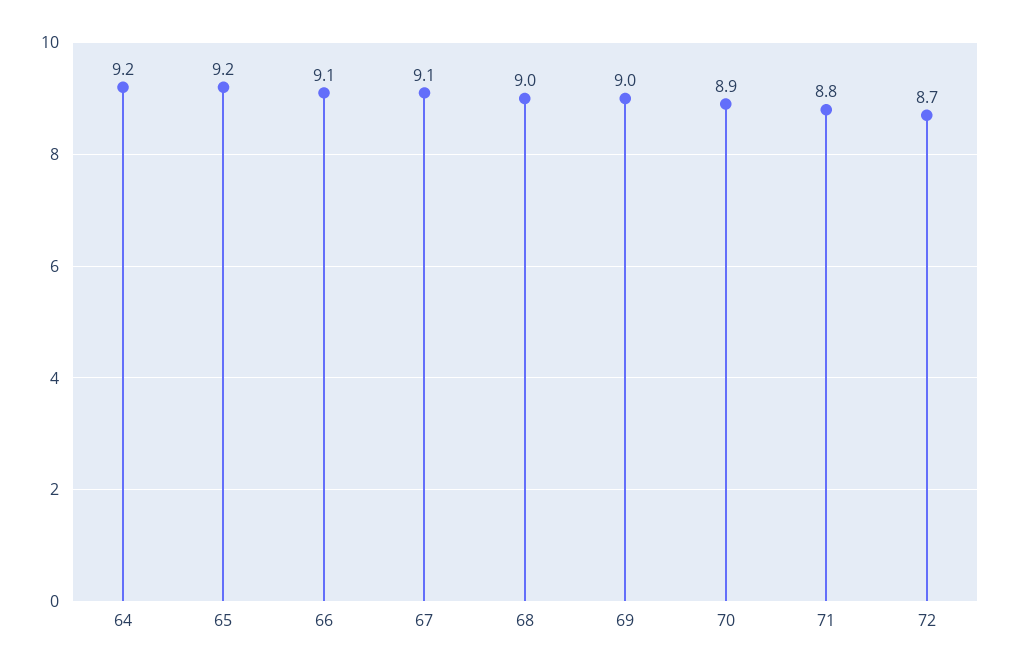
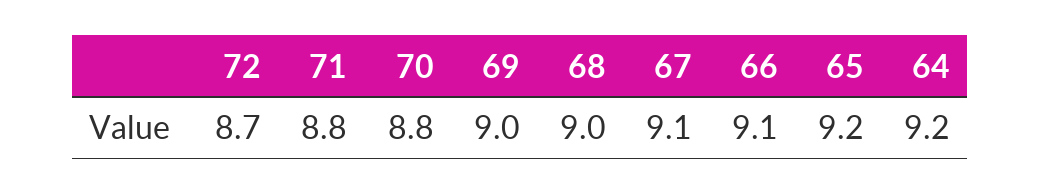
70: 8.9 -> 8.8

